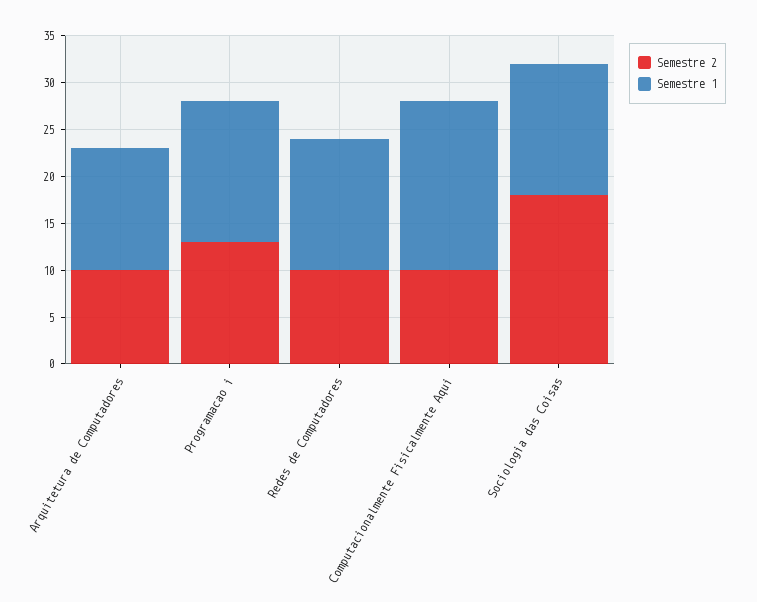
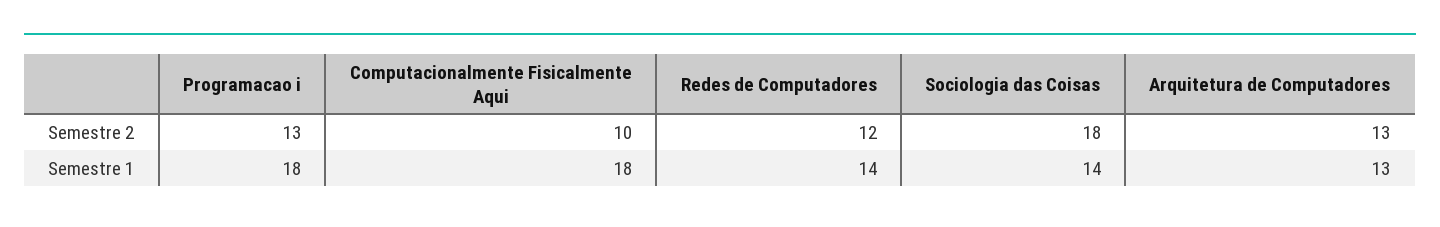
Semestre 2, Arquitetura de Computadores: 10 -> 13
Semestre 1, Programacao i: 15 -> 18
Semestre 2, Redes de Computadores: 10 -> 12

